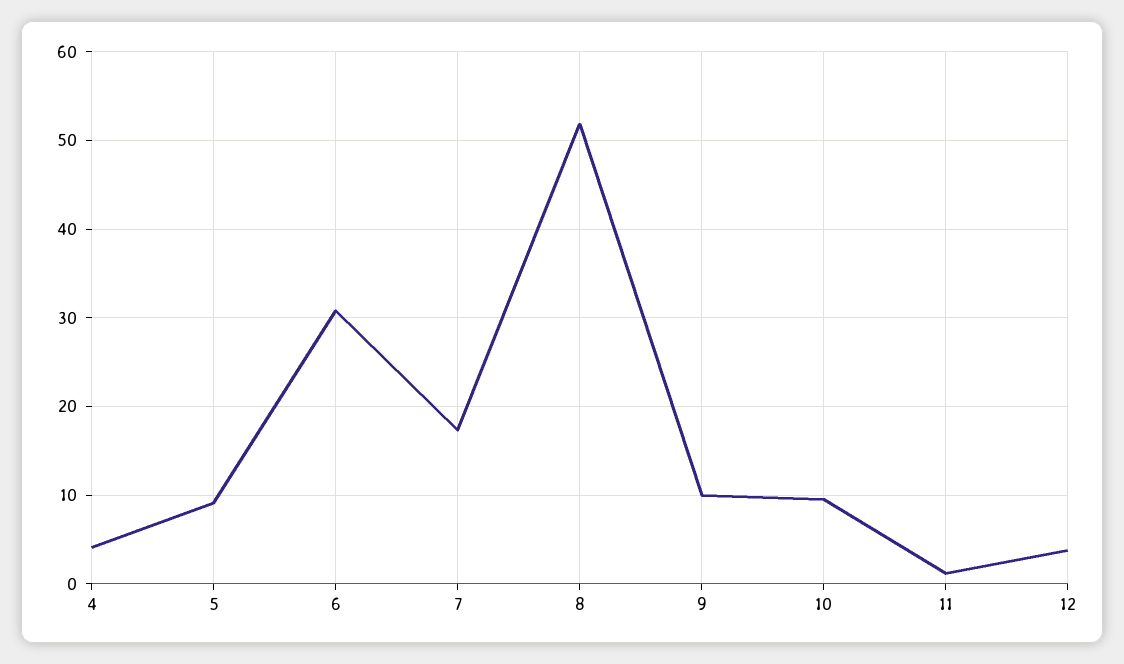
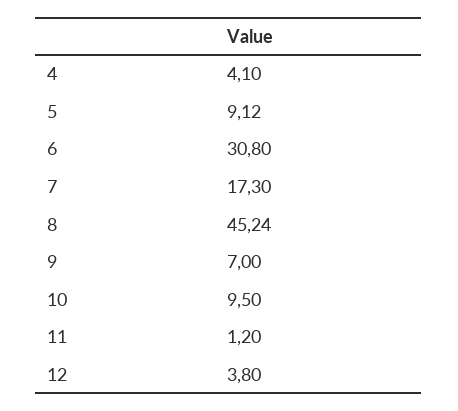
8: 52 -> 45.24
9: 10 -> 7

